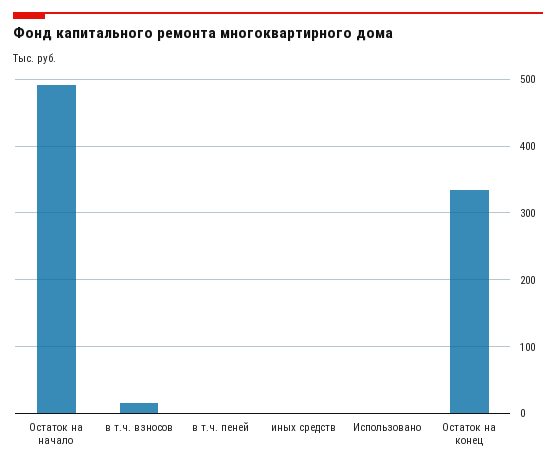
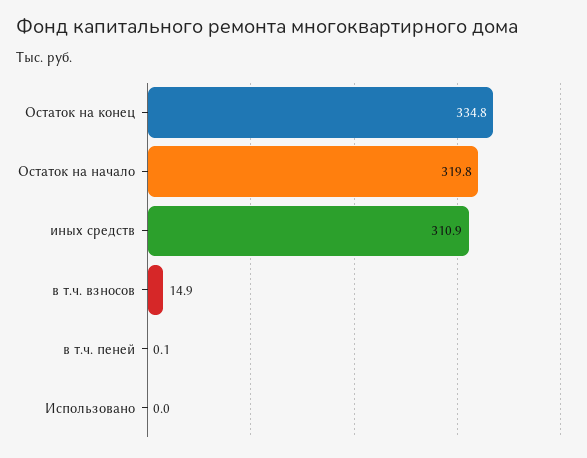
Остаток на начало: 490 -> 319.8
иных средств: 0 -> 310.9

